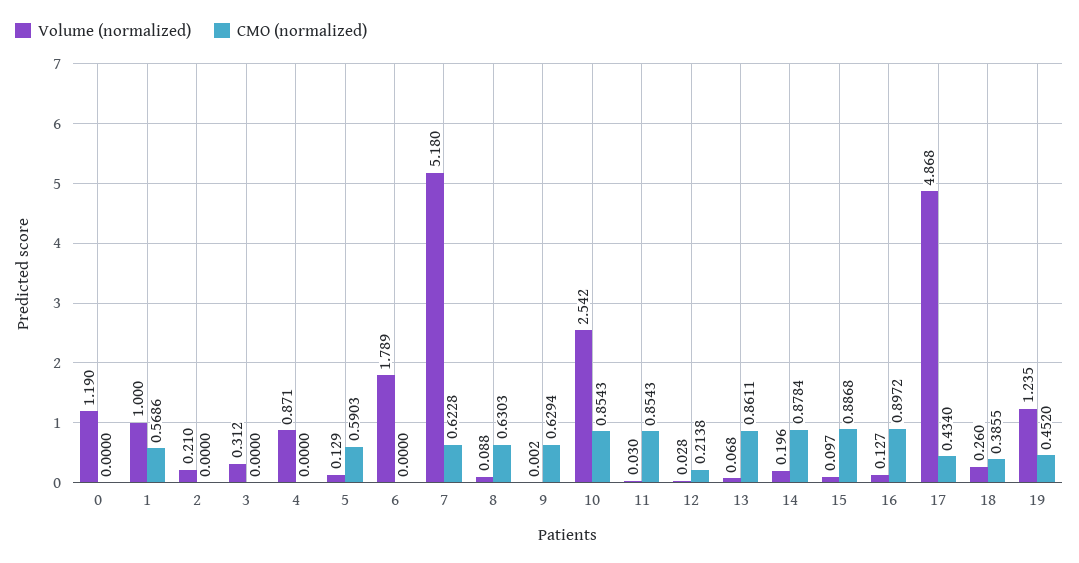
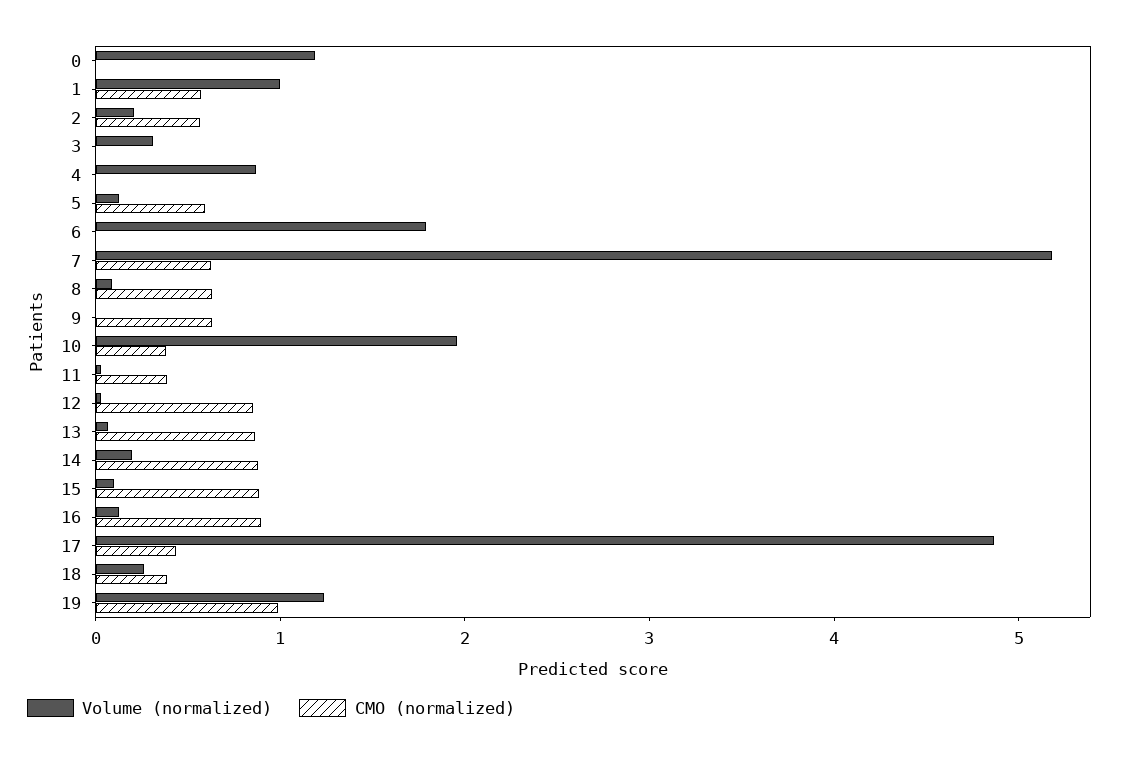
CMO (normalized), 2: 0 -> 0.6
Volume (normalized), 10: 2.542 -> 2
CMO (normalized), 10: 0.8543 -> 0.4
CMO (normalized), 11: 0.8543 -> 0.4
CMO (normalized), 12: 0.2138 -> 0.8
CMO (normalized), 19: 0.452 -> 1

